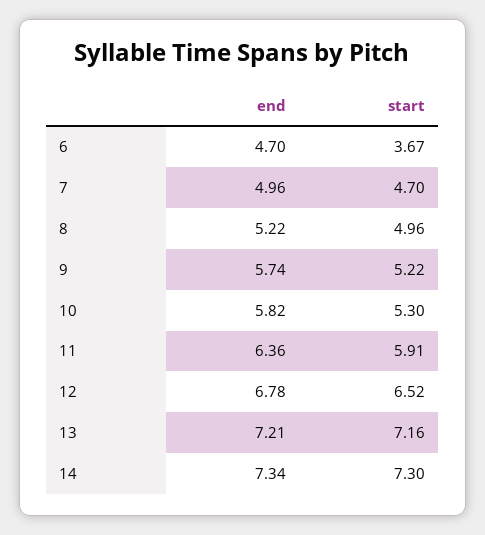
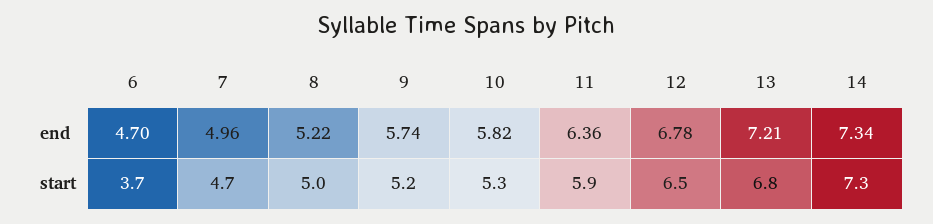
start, 13: 7.16 -> 6.8

